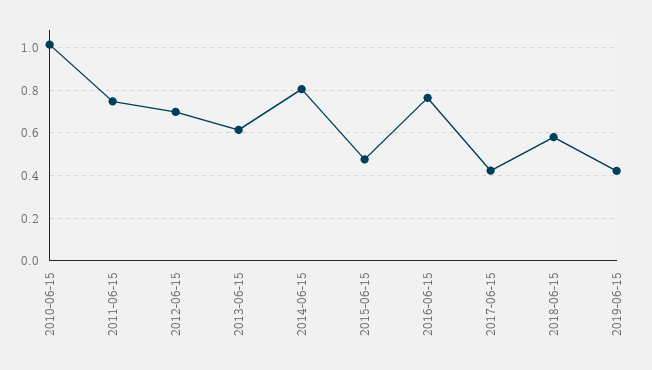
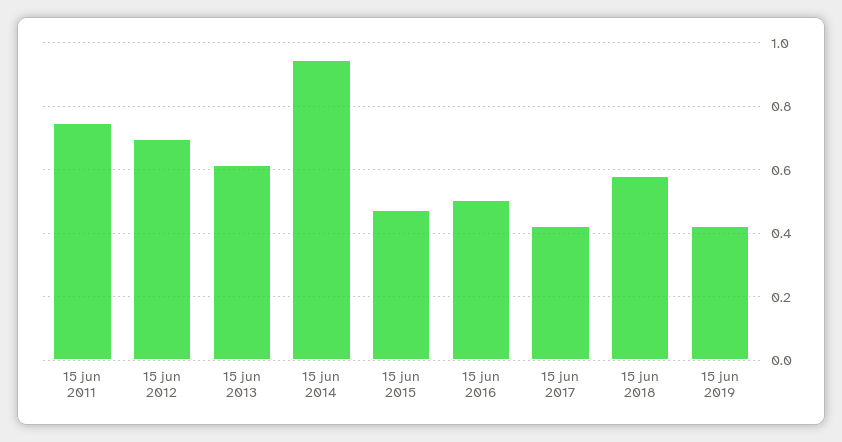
2010-06-15: 1 -> none
2014-06-15: 0.8 -> 0.94
2016-06-15: 0.75 -> 0.5

